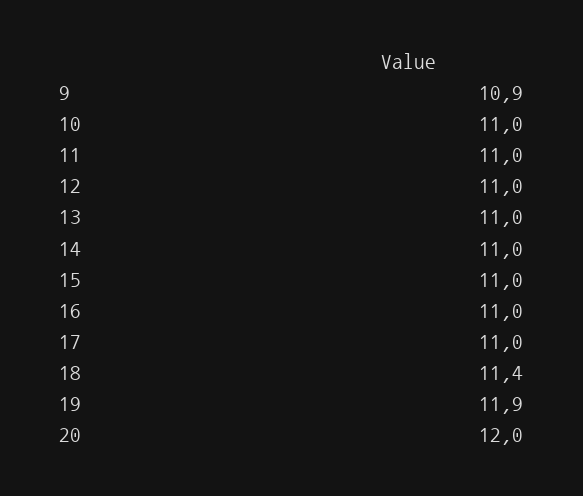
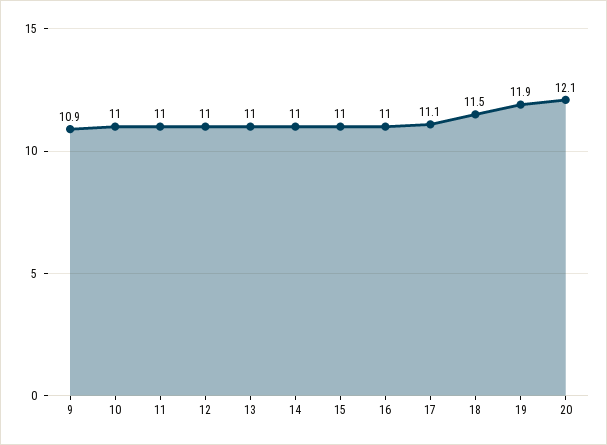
17: 11 -> 11.1
18: 11.4 -> 11.5
20: 12 -> 12.1

